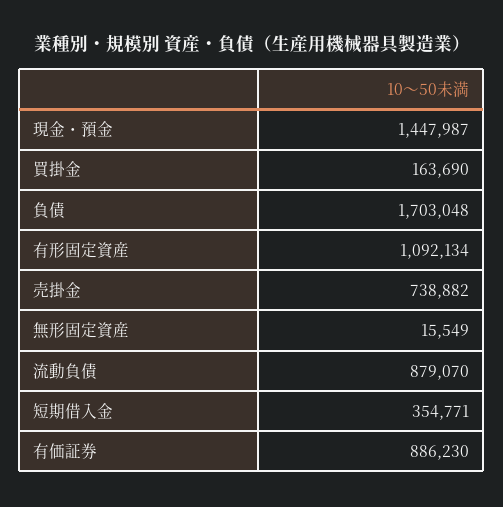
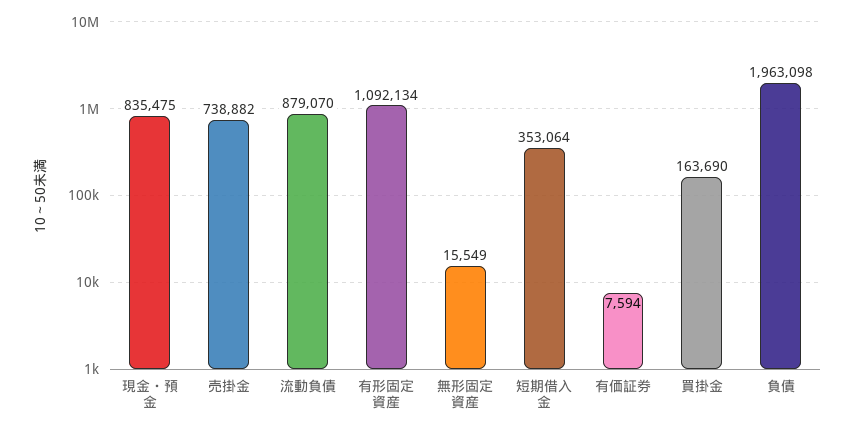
現金・預金: 1447987 -> 835475
負債: 1703048 -> 1963098
短期借入金: 354771 -> 353064
有価証券: 886230 -> 7594

